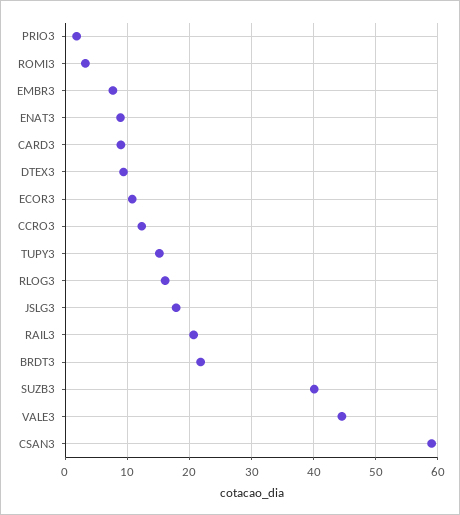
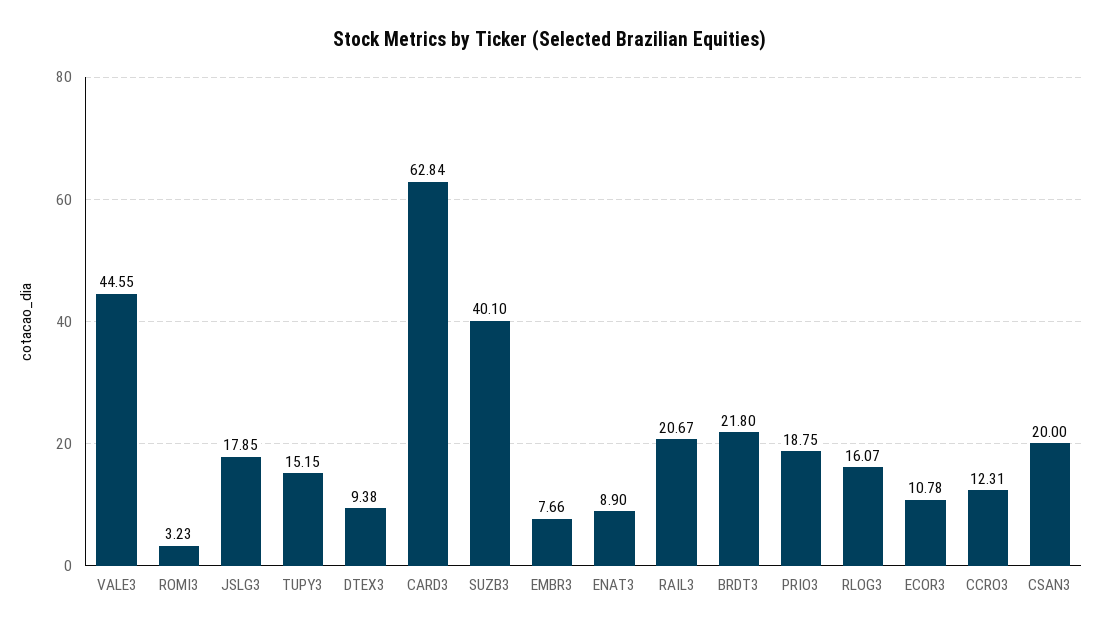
PRIO3: 2 -> 18.75
CARD3: 9 -> 62.84
CSAN3: 59 -> 20

